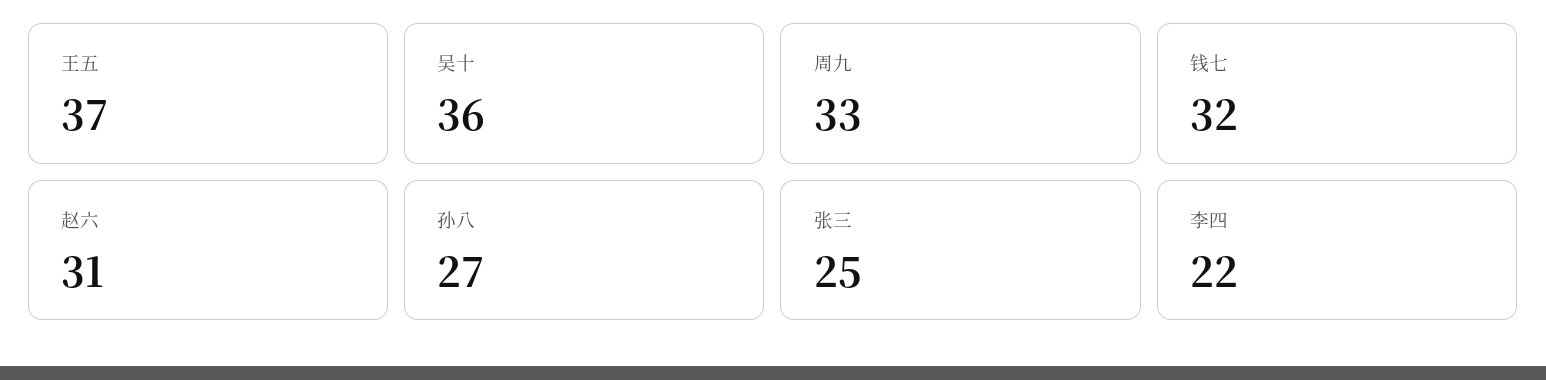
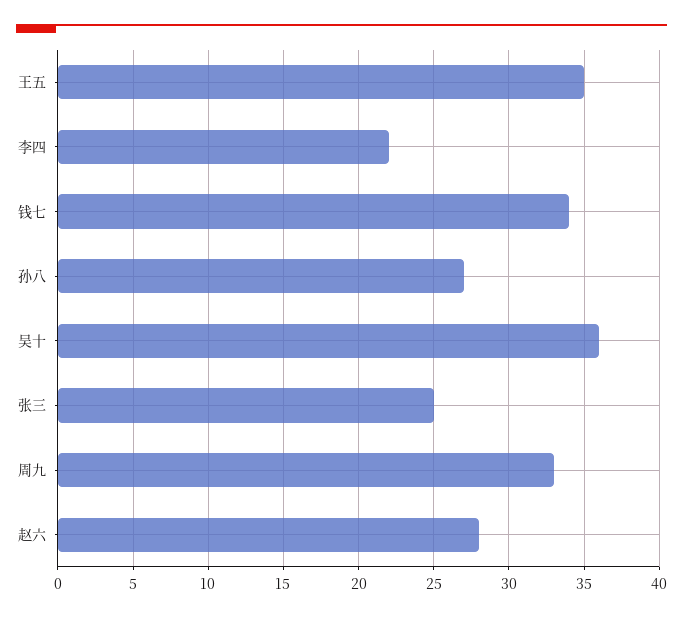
王五: 37 -> 35
钱七: 32 -> 34
赵六: 31 -> 28

